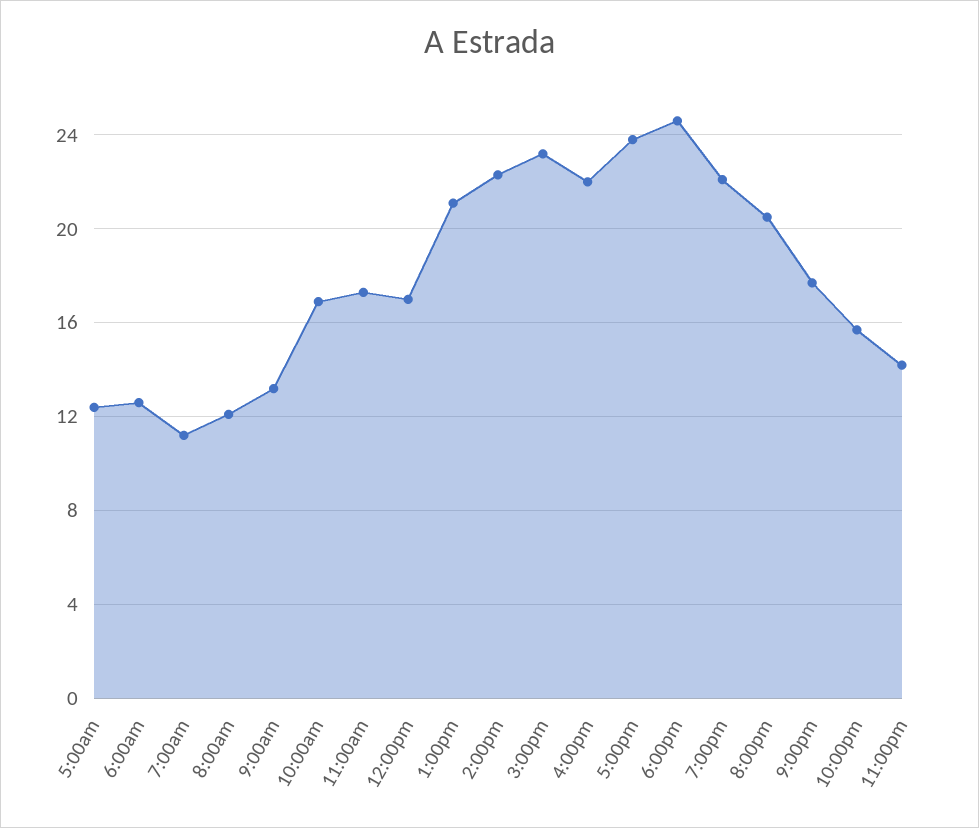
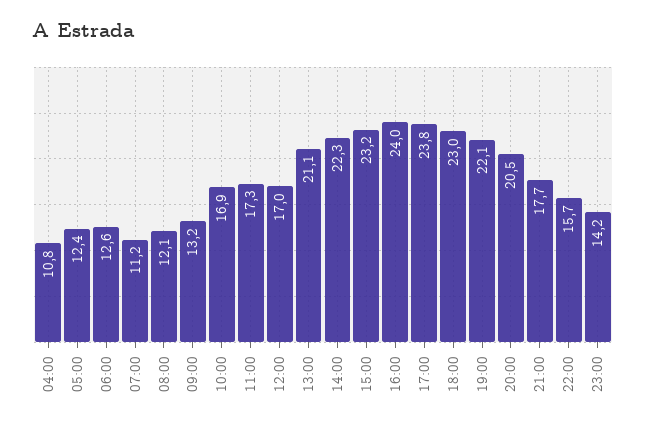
4:00pm: 22 -> 24
6:00pm: 24.5 -> 23
04:00: none -> 10.8

